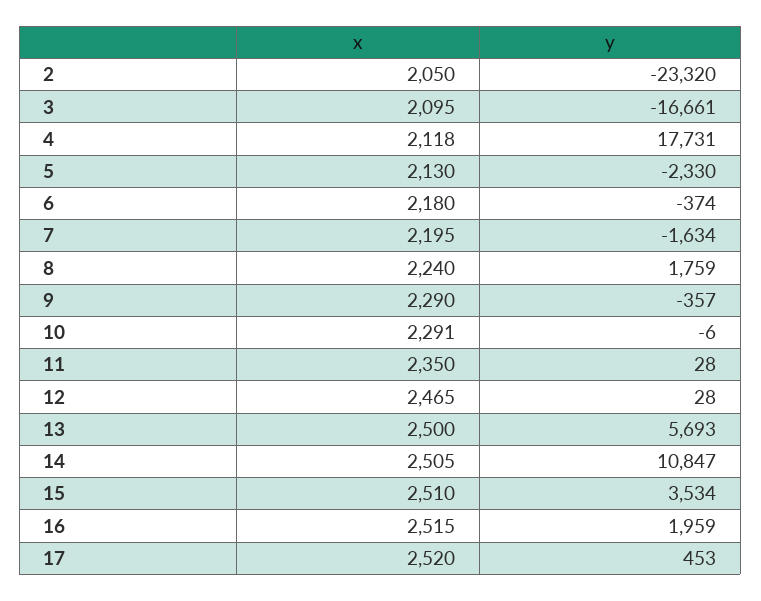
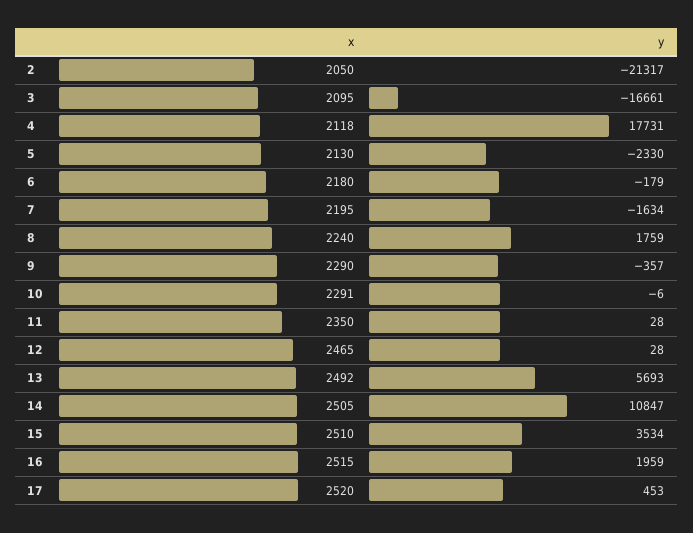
y, 2: -23320 -> -21317
y, 6: -374 -> -179
x, 13: 2500 -> 2492

